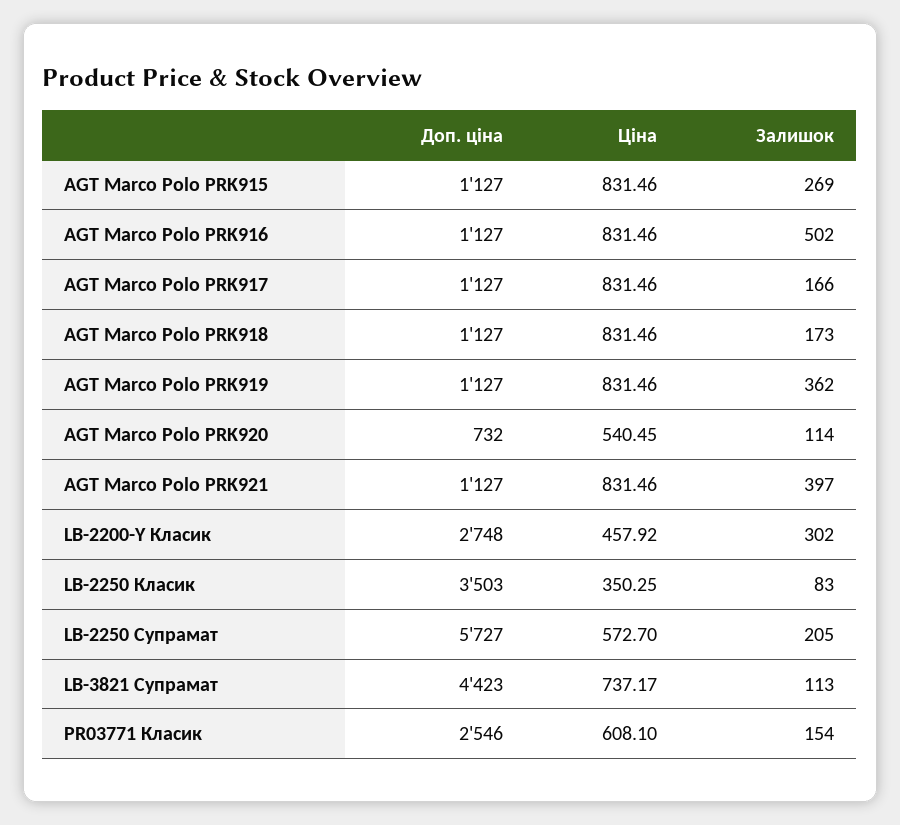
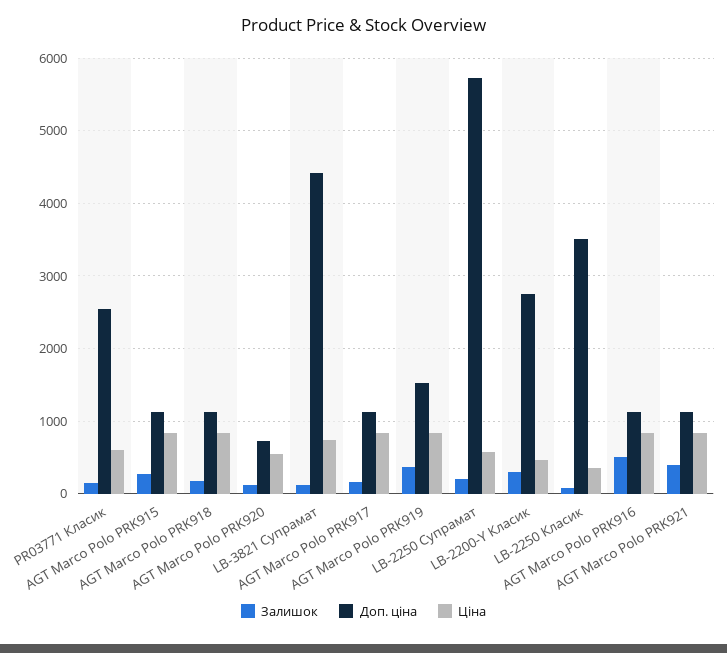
Доп. ціна, AGT Marco Polo PRK919: 1127 -> 1500

